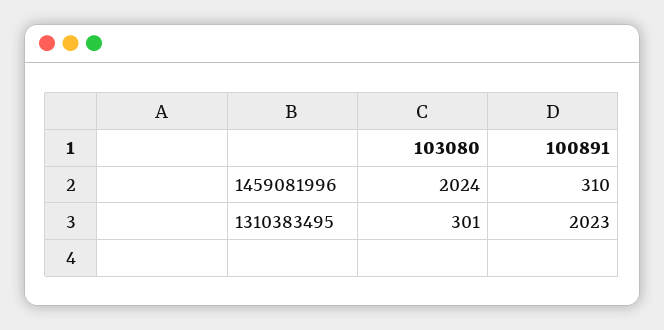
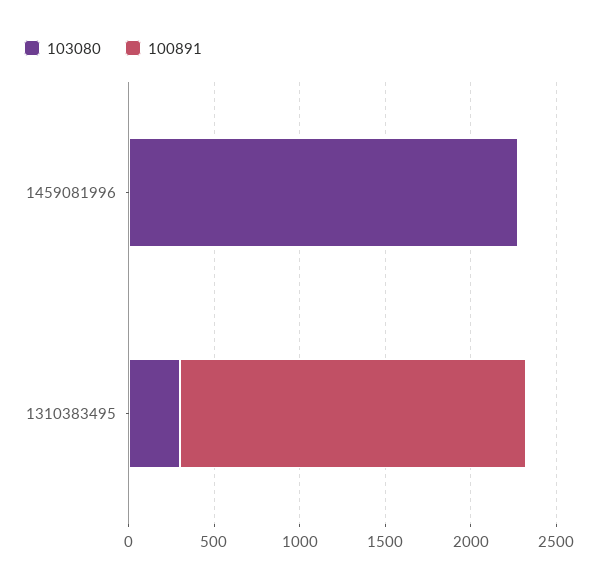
103080, 1459081996: 2024 -> 2300
100891, 1459081996: 310 -> 0

